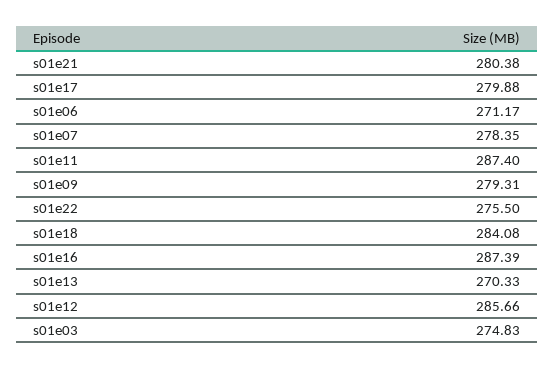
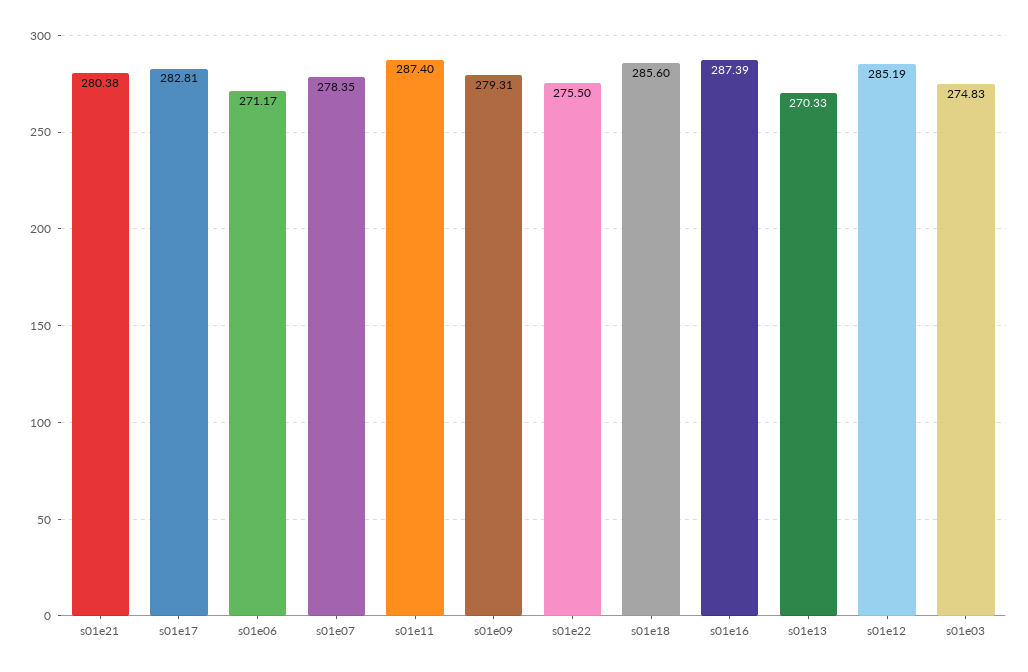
s01e17: 279.88 -> 282.81
s01e18: 284.08 -> 285.6
s01e12: 285.66 -> 285.19

